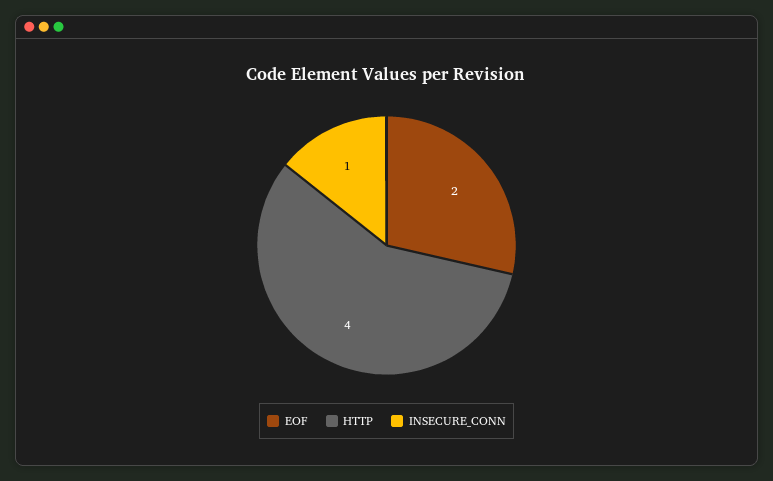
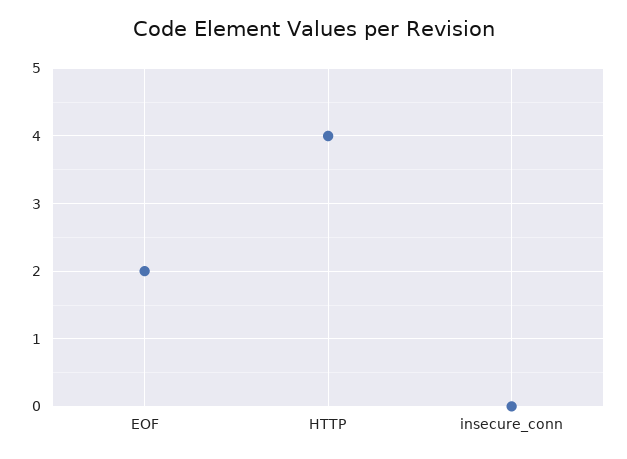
INSECURE_CONN: 1 -> 0

